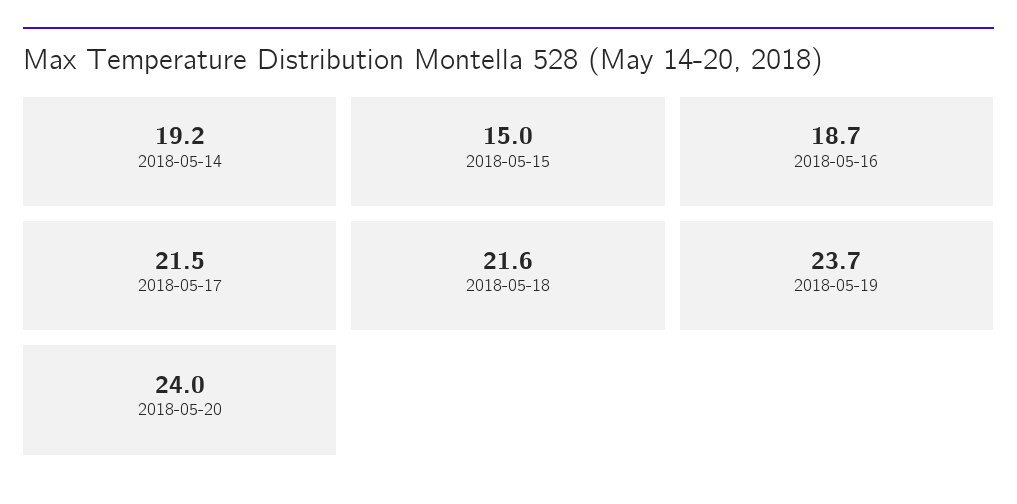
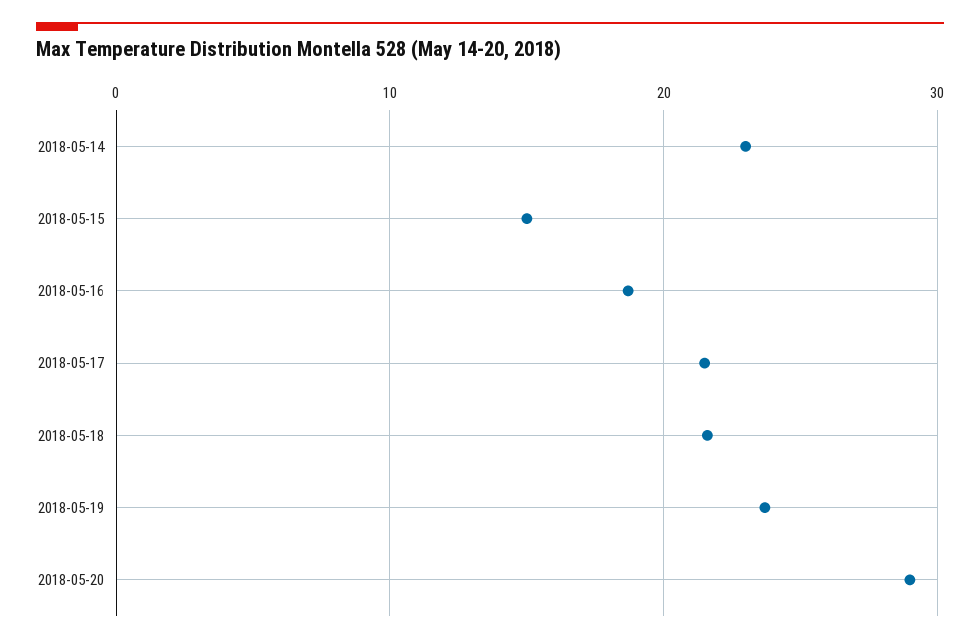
2018-05-14: 19.2 -> 23
2018-05-20: 24 -> 29

